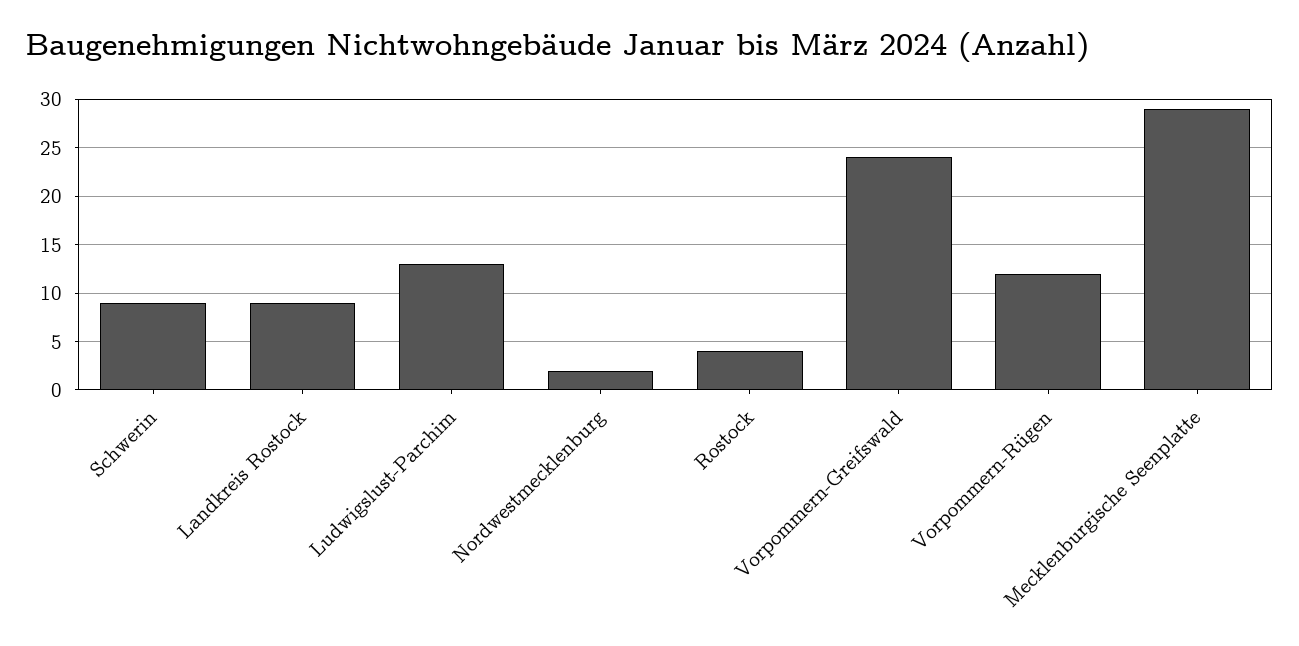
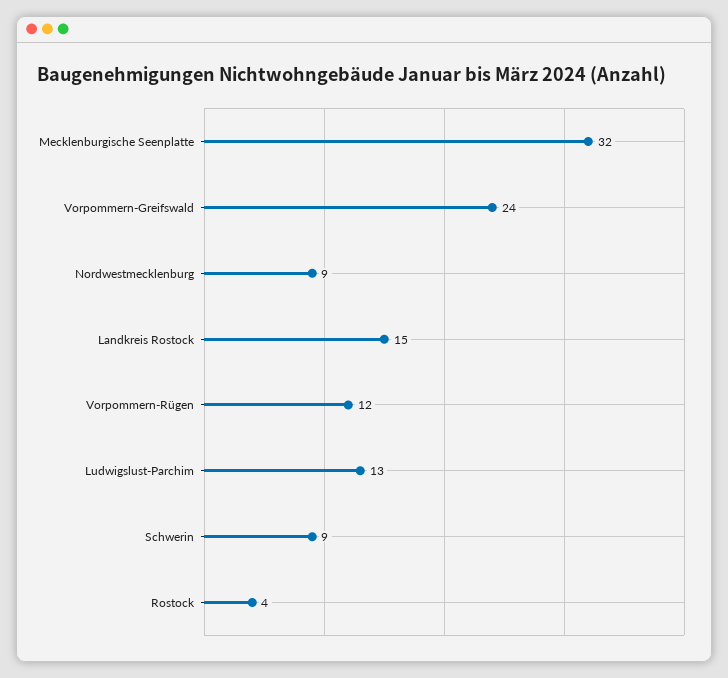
Landkreis Rostock: 9 -> 15
Nordwestmecklenburg: 2 -> 9
Mecklenburgische Seenplatte: 29 -> 32

